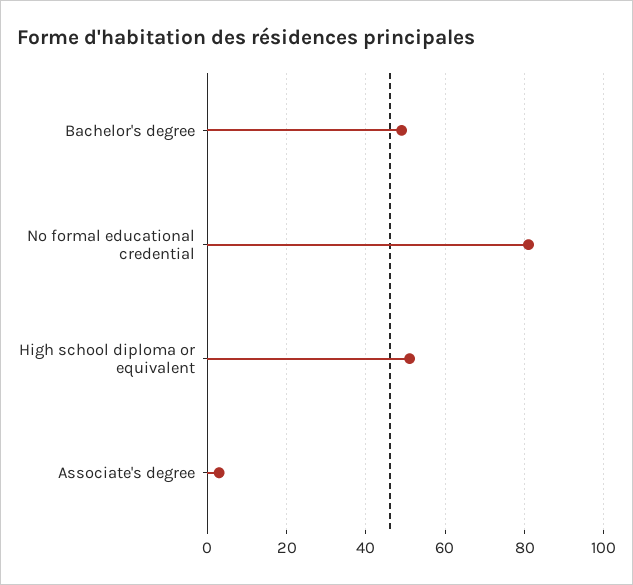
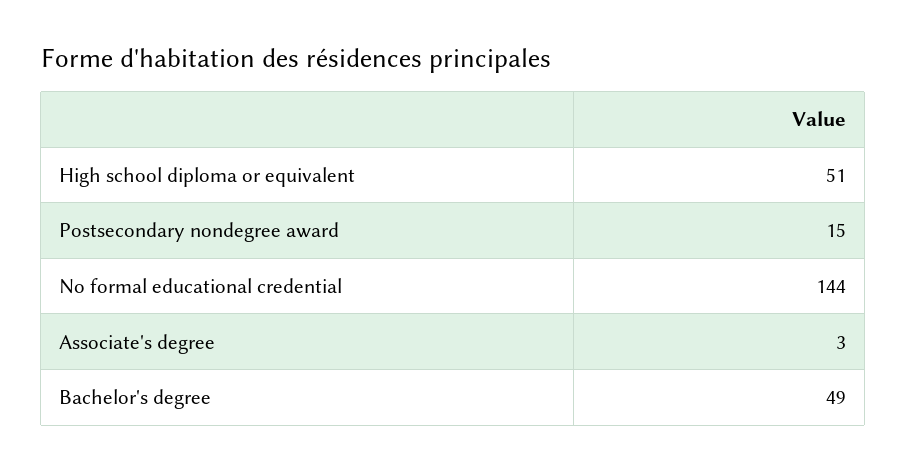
No formal educational credential: 80 -> 144
Postsecondary nondegree award: none -> 15

